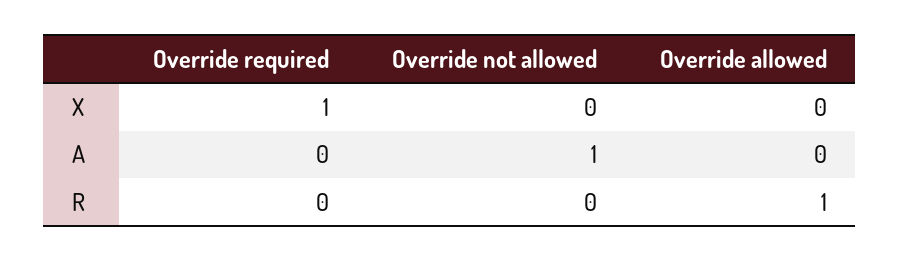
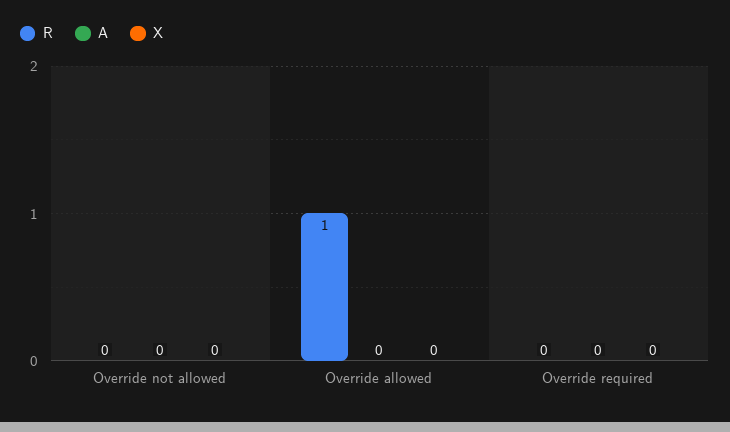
X, Override required: 1 -> 0
A, Override not allowed: 1 -> 0

